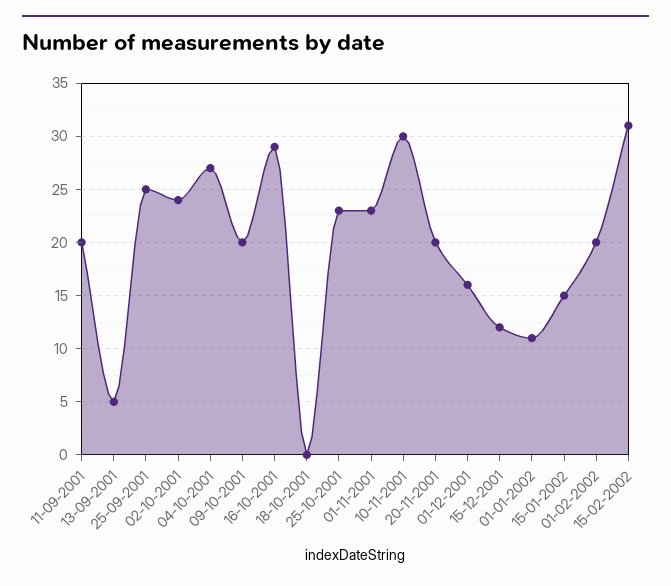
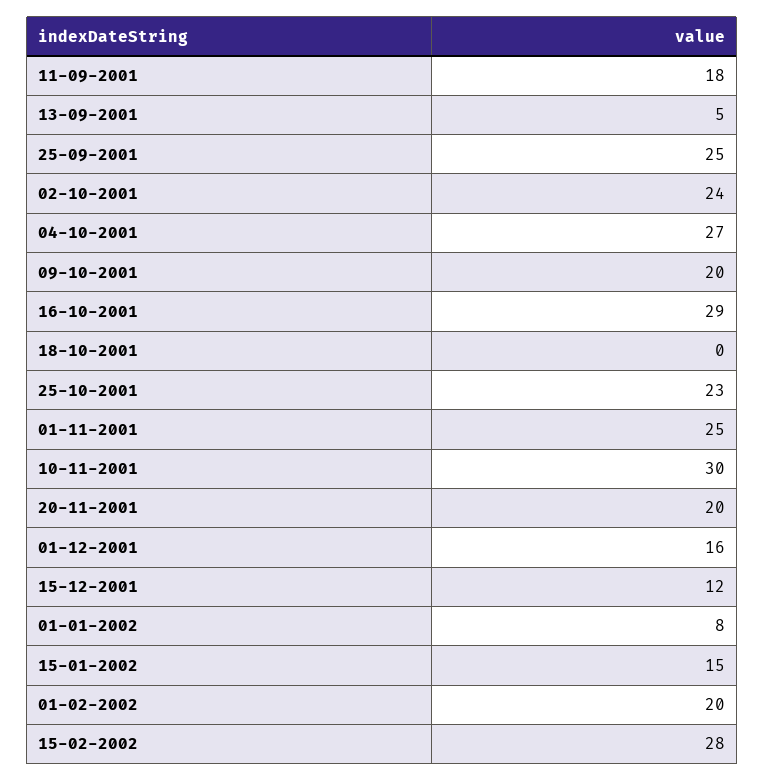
11-09-2001: 20 -> 18
01-11-2001: 23 -> 25
01-01-2002: 11 -> 8
15-02-2002: 31 -> 28

